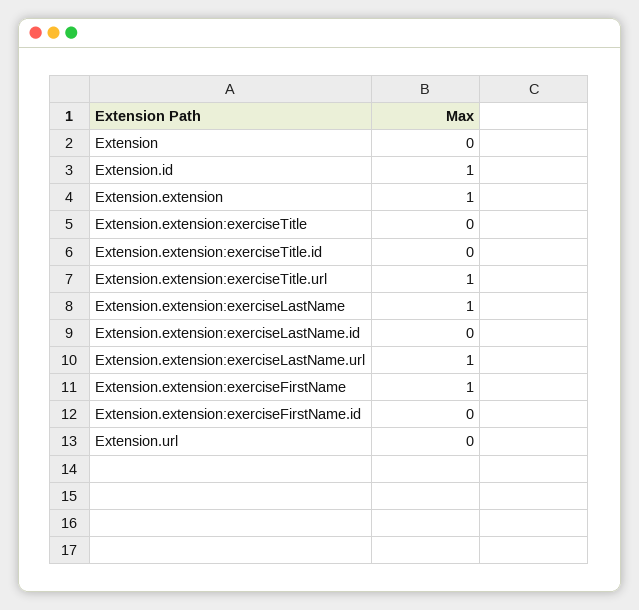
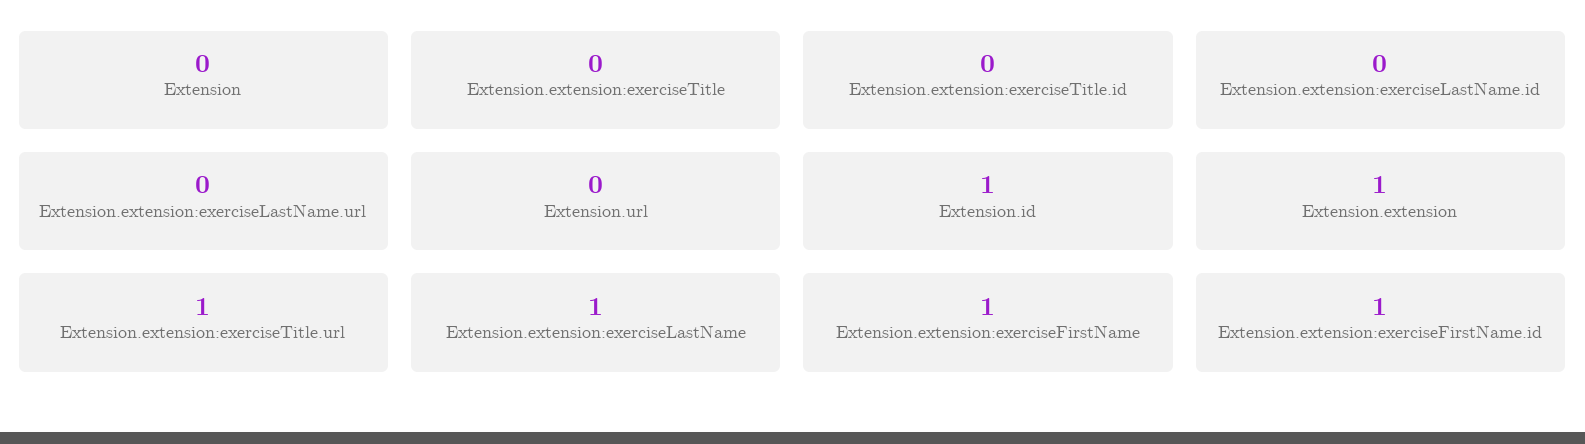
Extension.extension:exerciseLastName.url: 1 -> 0
Extension.extension:exerciseFirstName.id: 0 -> 1

